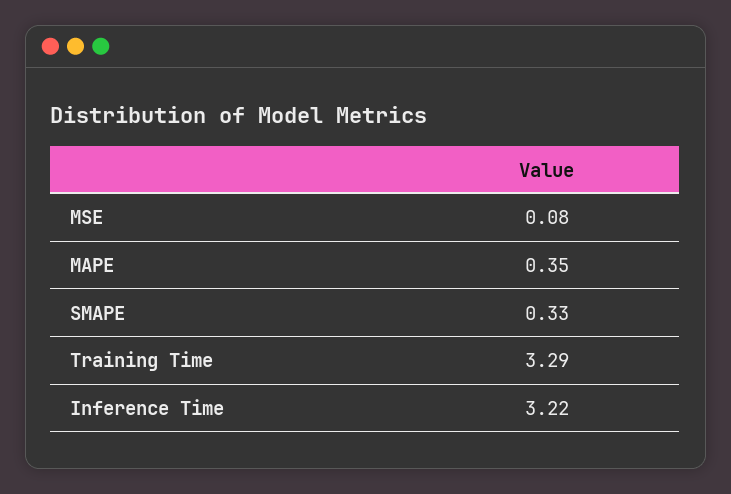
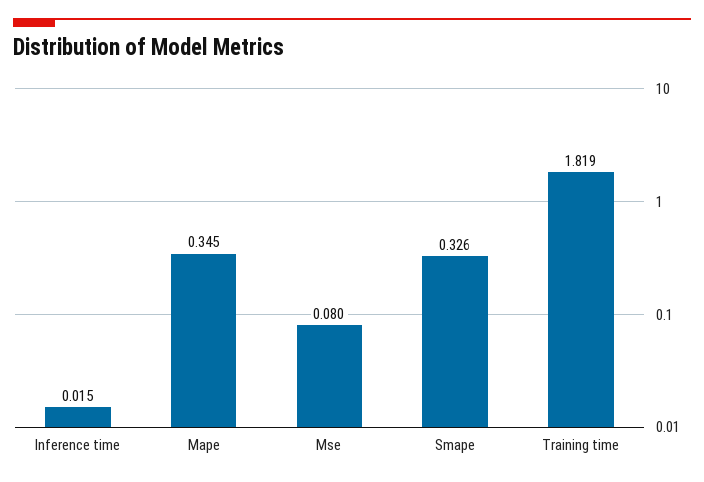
Training Time: 3.29 -> 1.819
Inference Time: 3.22 -> 0.015

